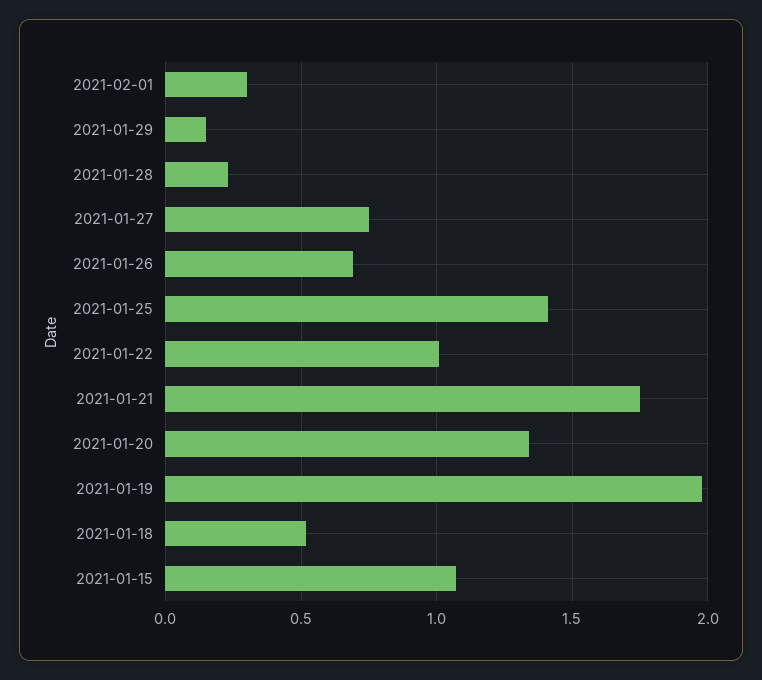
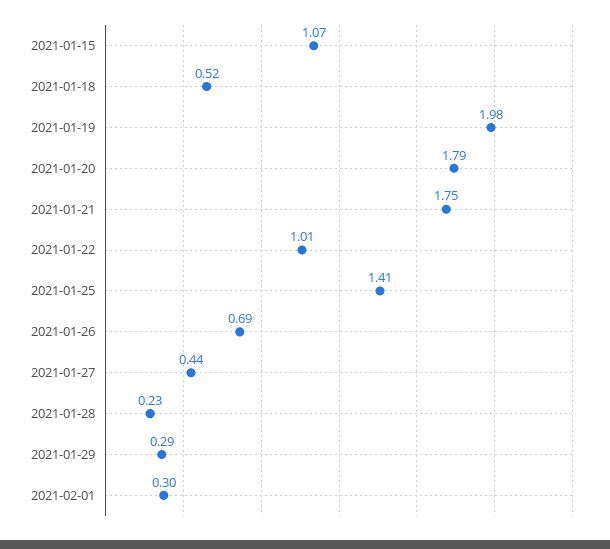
2021-01-29: 0.15 -> 0.29
2021-01-27: 0.75 -> 0.44
2021-01-20: 1.35 -> 1.79

